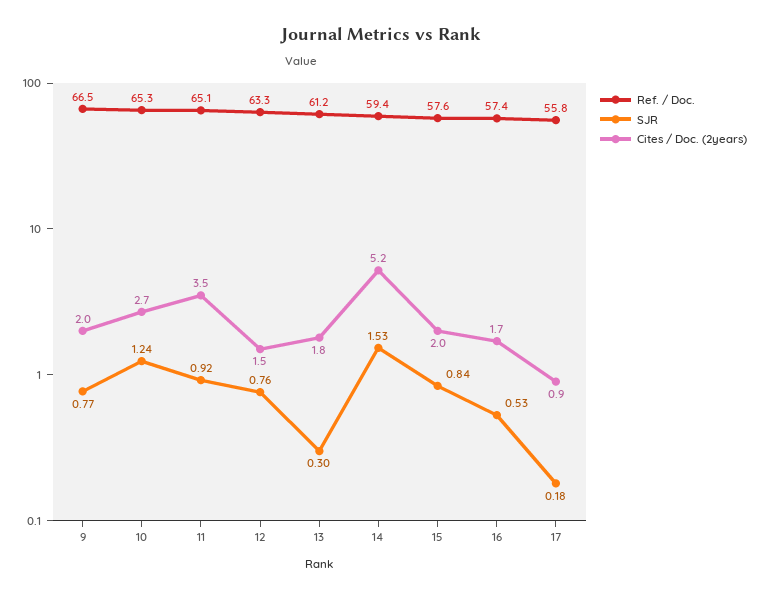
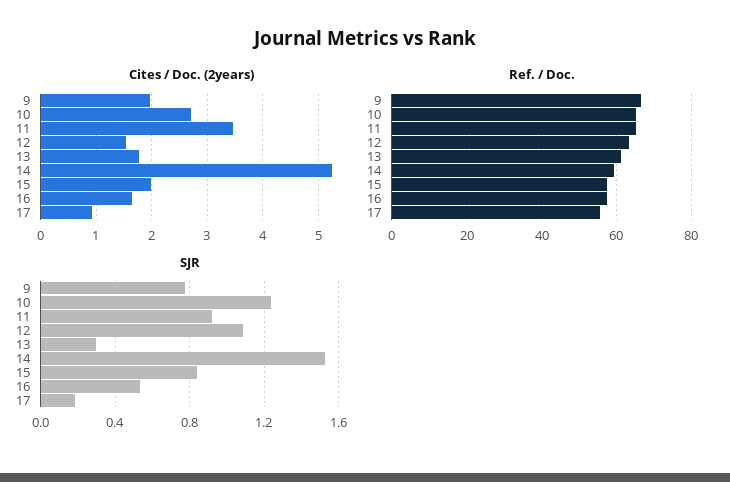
SJR, 12: 0.76 -> 1.1

